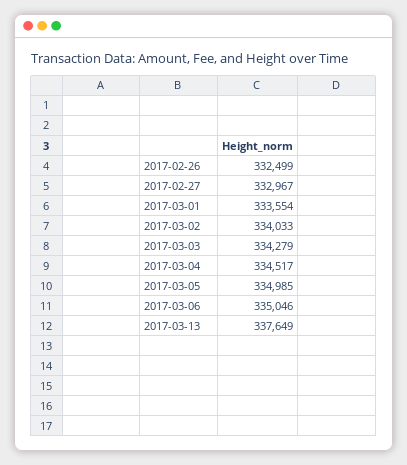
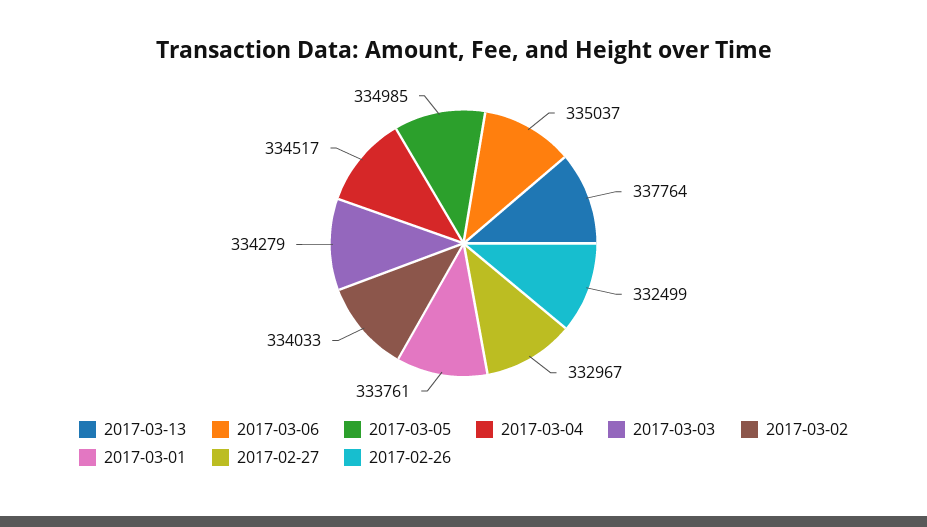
2017-03-01: 333554 -> 333761
2017-03-06: 335046 -> 335037
2017-03-13: 337649 -> 337764

